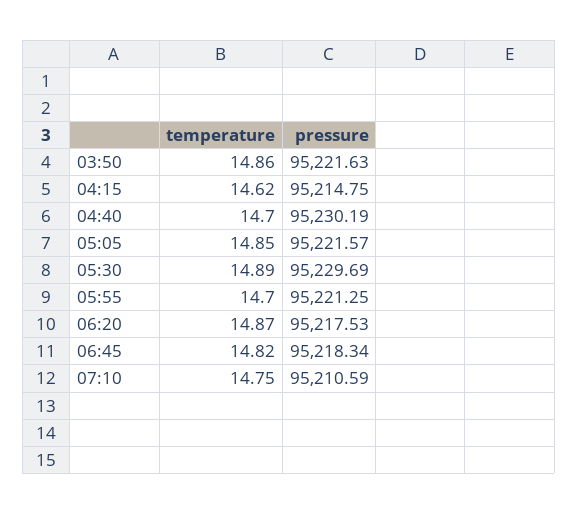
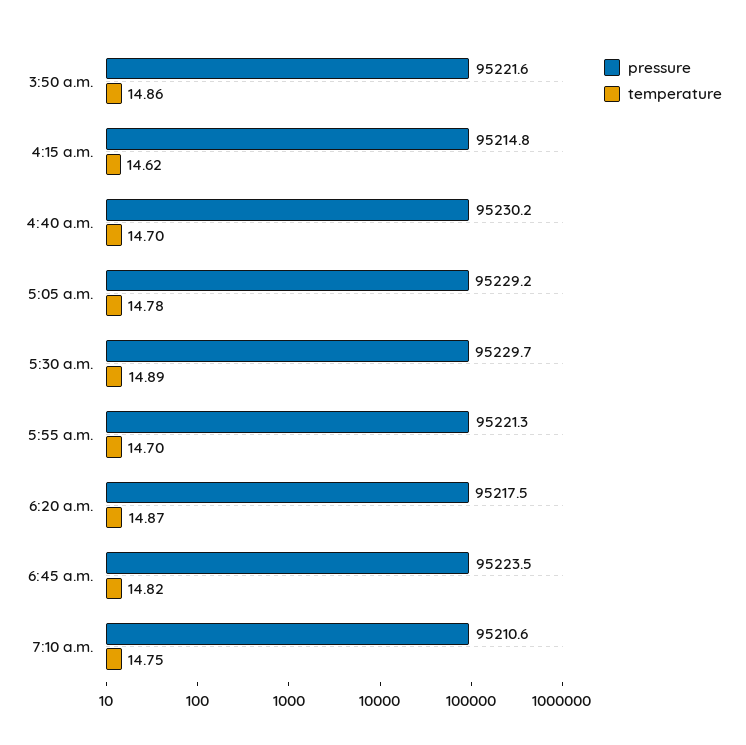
temperature, 05:05: 14.85 -> 14.78
pressure, 05:05: 95221.57 -> 95229.2
pressure, 06:45: 95218.34 -> 95223.5

